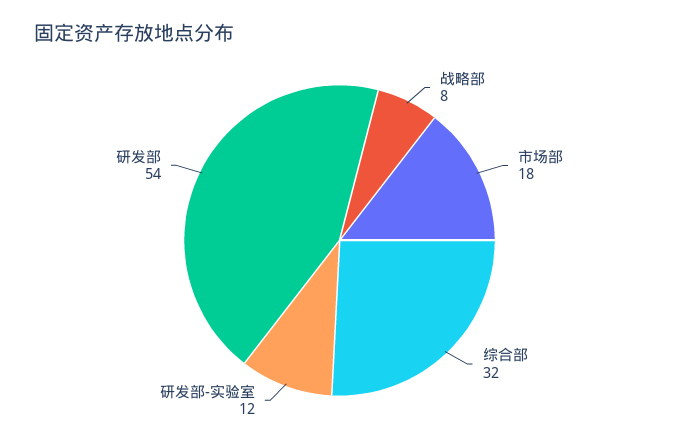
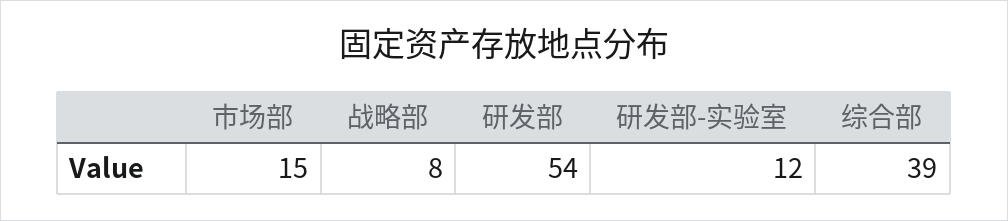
市场部: 18 -> 15
综合部: 32 -> 39

